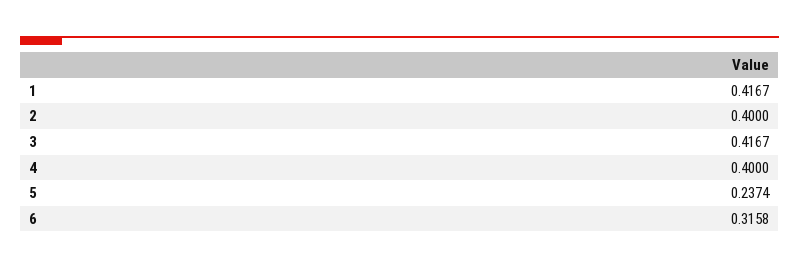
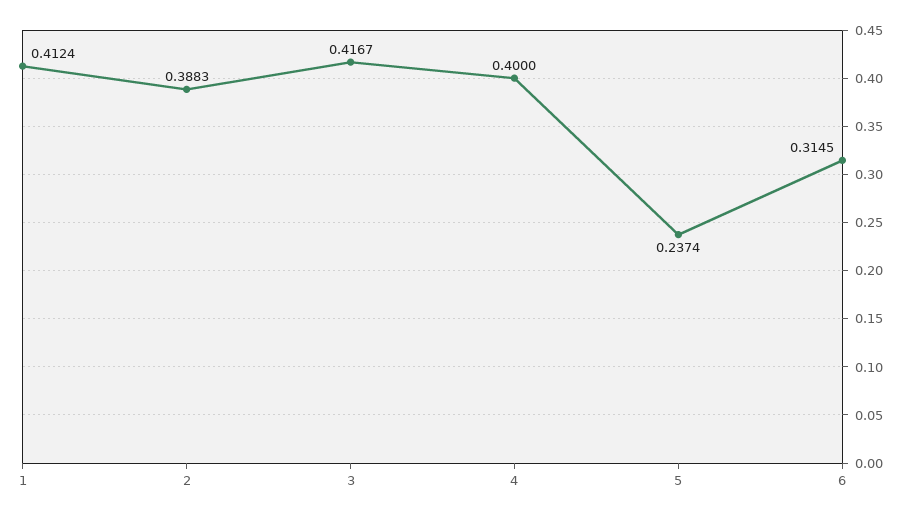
1: 0.4167 -> 0.4124
2: 0.4 -> 0.3883
6: 0.3158 -> 0.3145

